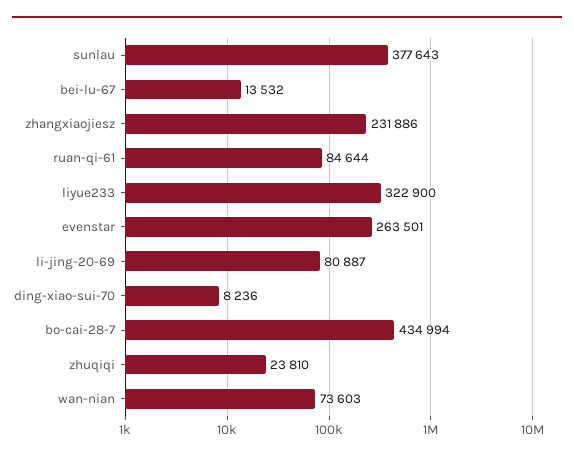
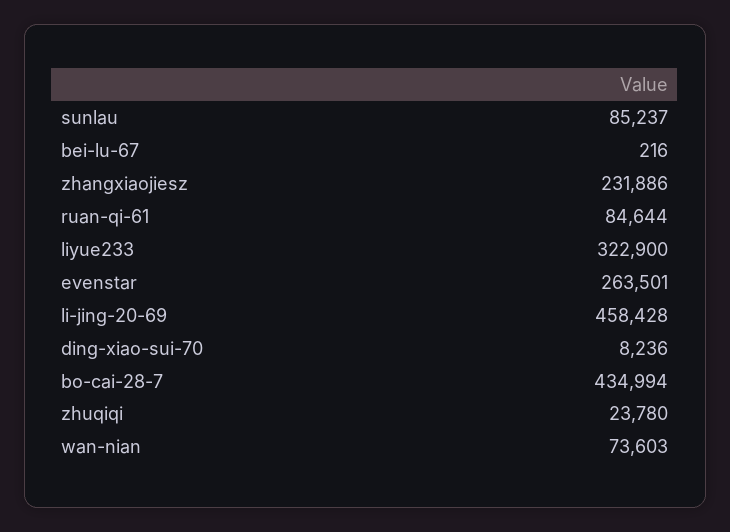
sunlau: 377643 -> 85237
bei-lu-67: 13532 -> 216
li-jing-20-69: 80887 -> 458428
zhuqiqi: 23810 -> 23780

